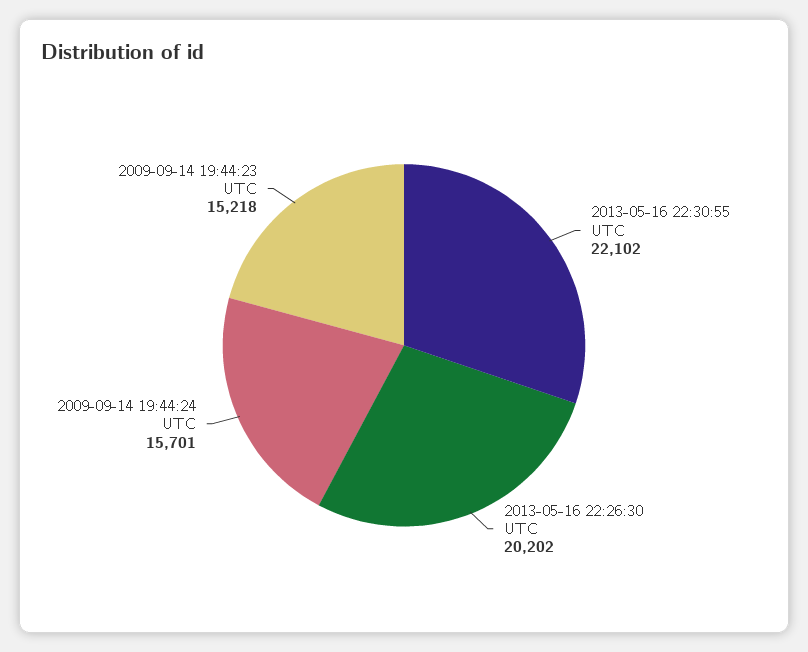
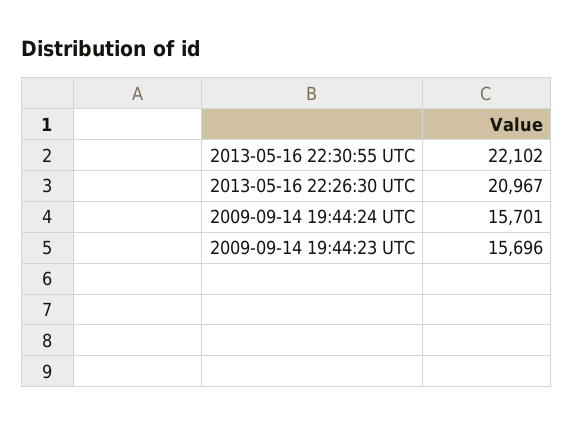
2013-05-16 22:26:30 UTC: 20202 -> 20967
2009-09-14 19:44:23 UTC: 15218 -> 15696

